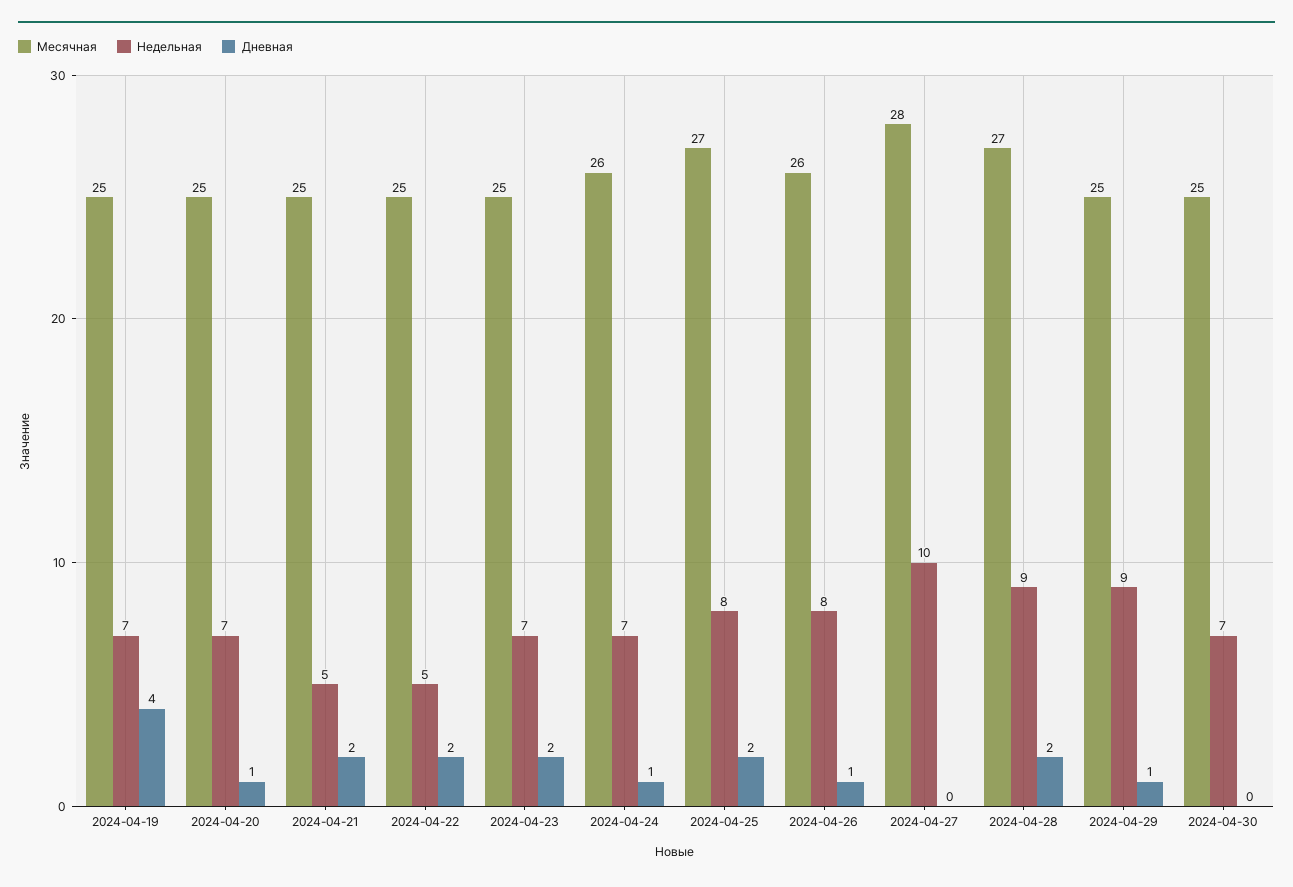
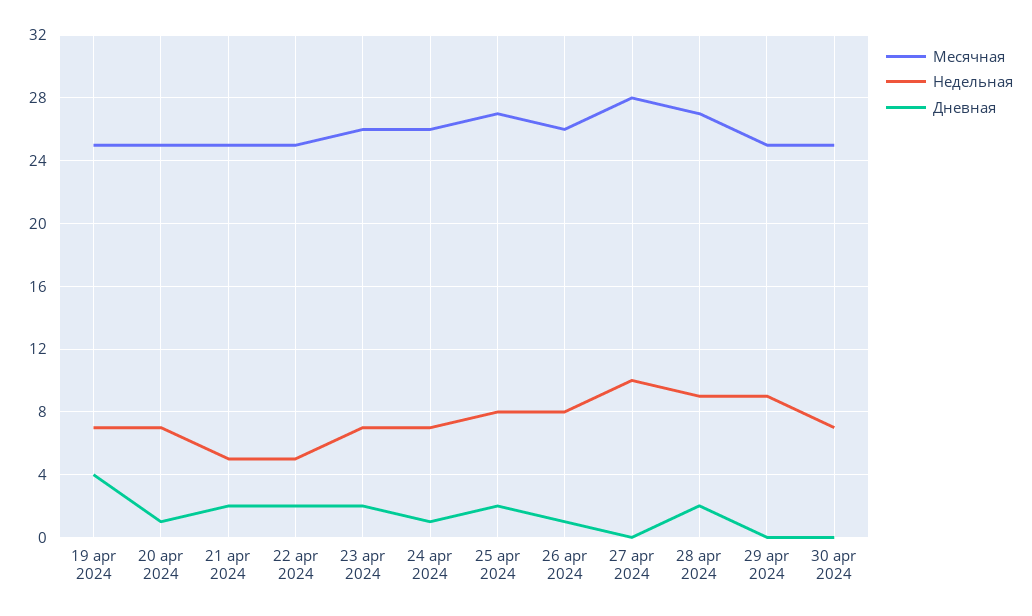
Месячная, 2024-04-23: 25 -> 26
Дневная, 2024-04-29: 1 -> 0

